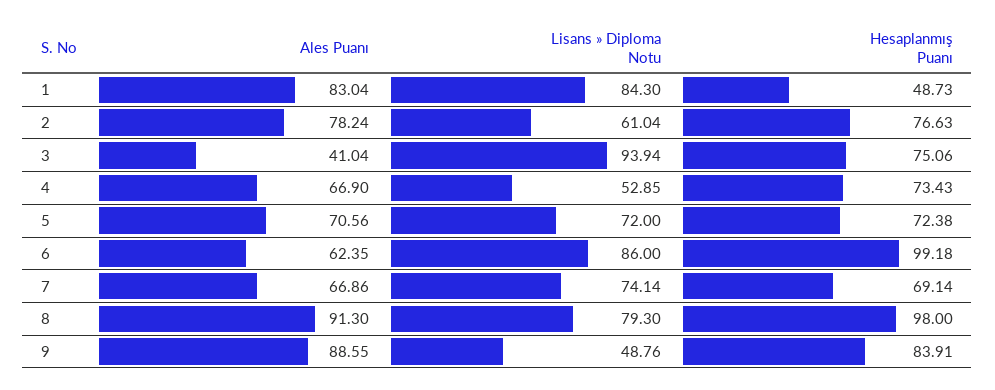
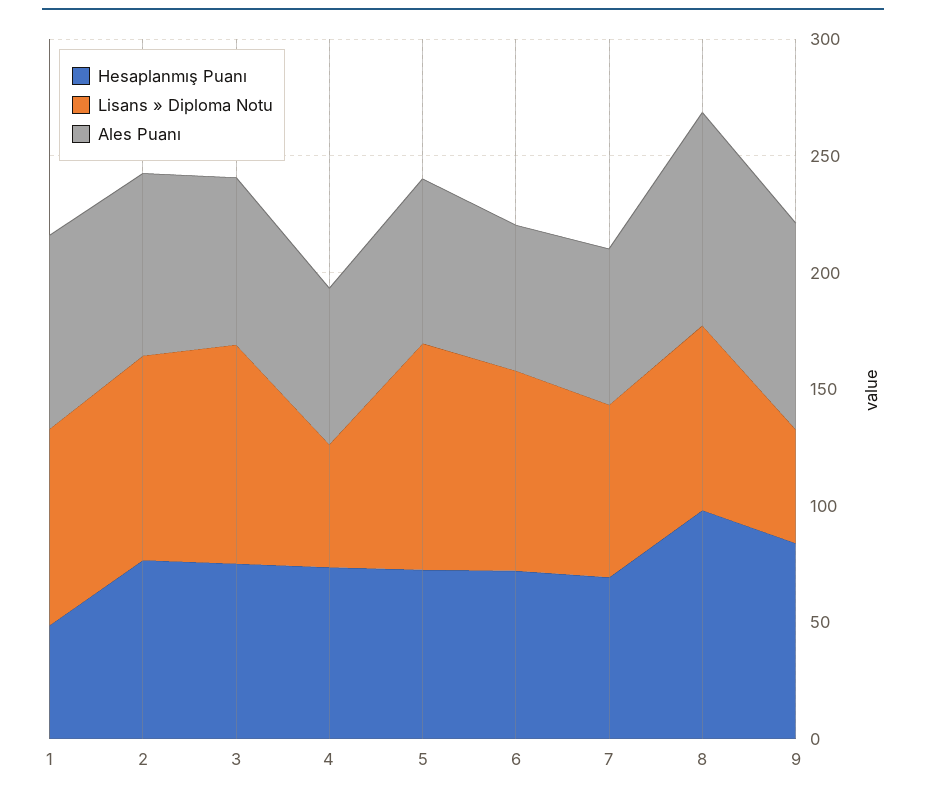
Lisans » Diploma Notu, 2: 61.04 -> 90
Ales Puanı, 3: 41.04 -> 70
Lisans » Diploma Notu, 5: 72 -> 100
Hesaplanmış Puanı, 6: 99.18 -> 70

